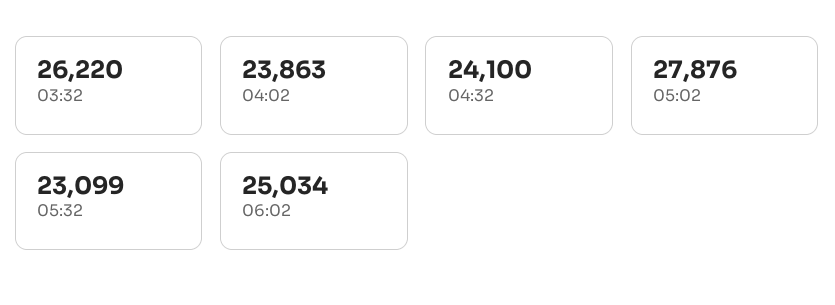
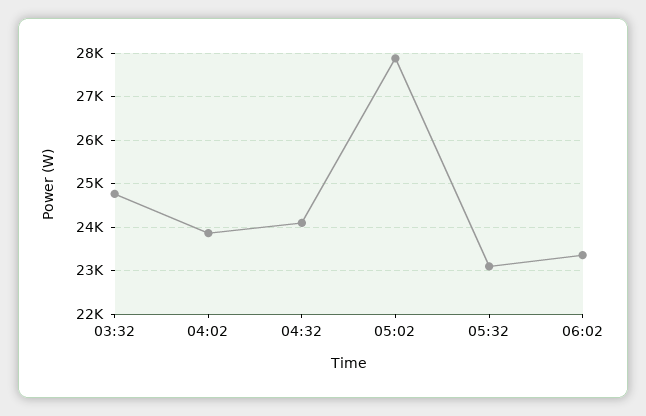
03:32: 26220 -> 24800
06:02: 25034 -> 23400

